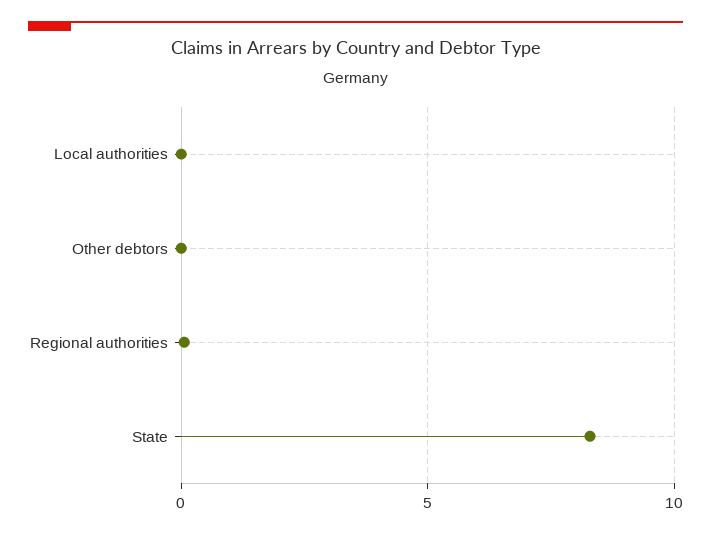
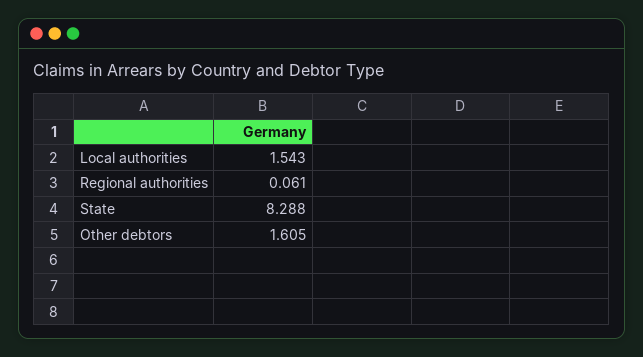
Local authorities: 0 -> 1.543
Other debtors: 0 -> 1.605

